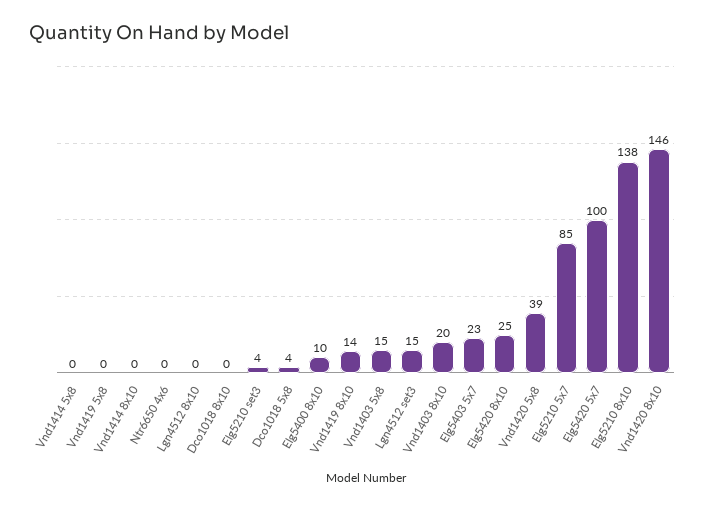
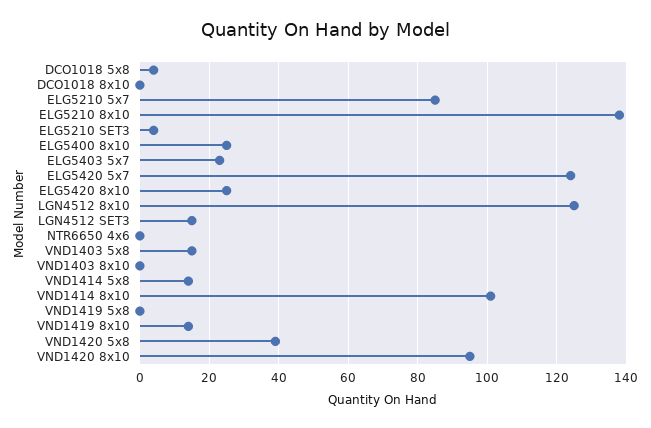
Vnd1414 5x8: 0 -> 15
Vnd1414 8x10: 0 -> 100
Lgn4512 8x10: 0 -> 125
Elg5400 8x10: 10 -> 25
Vnd1403 8x10: 20 -> 0
Elg5420 5x7: 100 -> 125
Vnd1420 8x10: 146 -> 95

